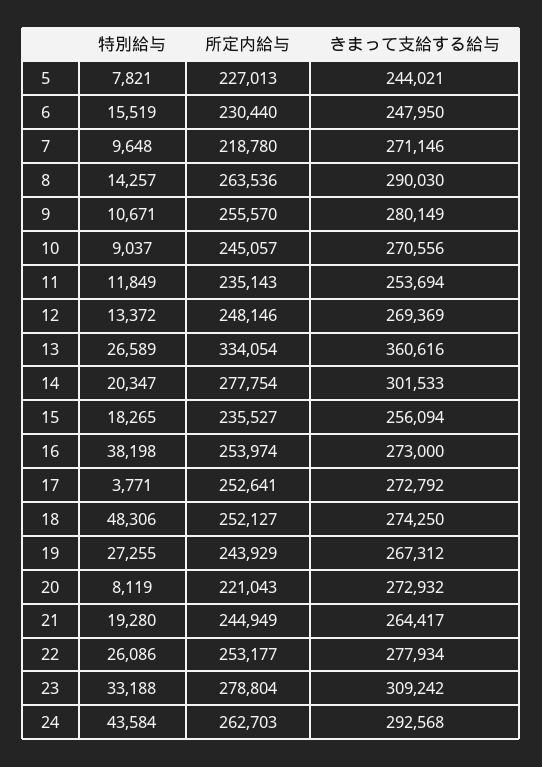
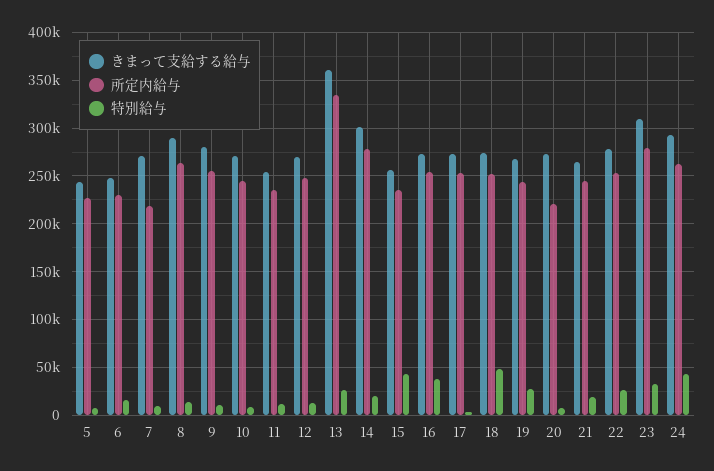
特別給与, 15: 18265 -> 40000

